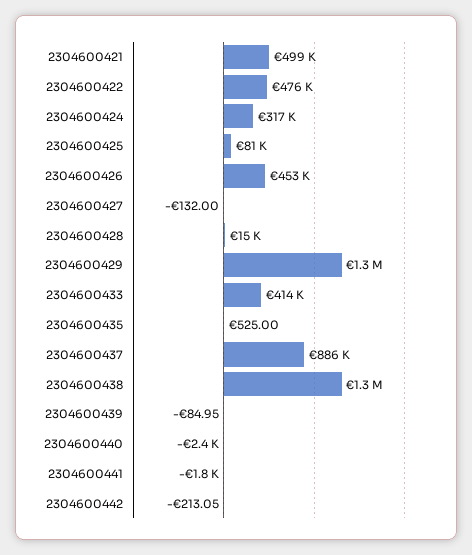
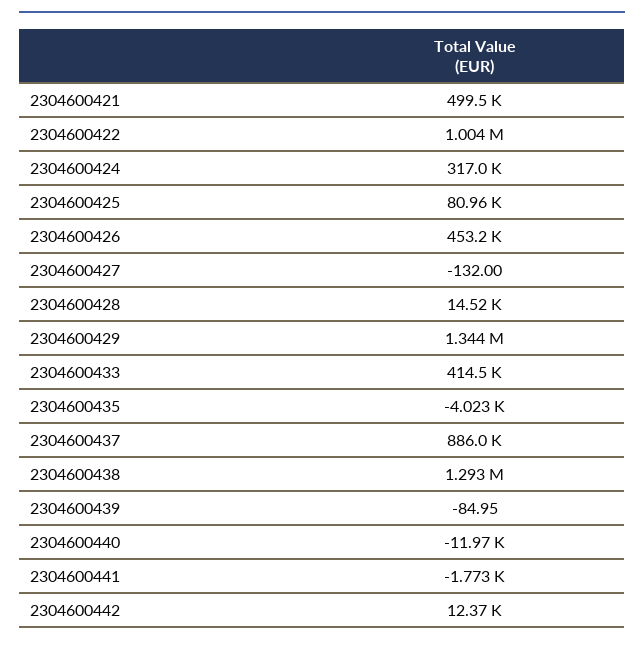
2304600422: 476000 -> 1004000
2304600435: 525 -> -4023
2304600440: -2400 -> -11970
2304600442: -213.05 -> 12370

